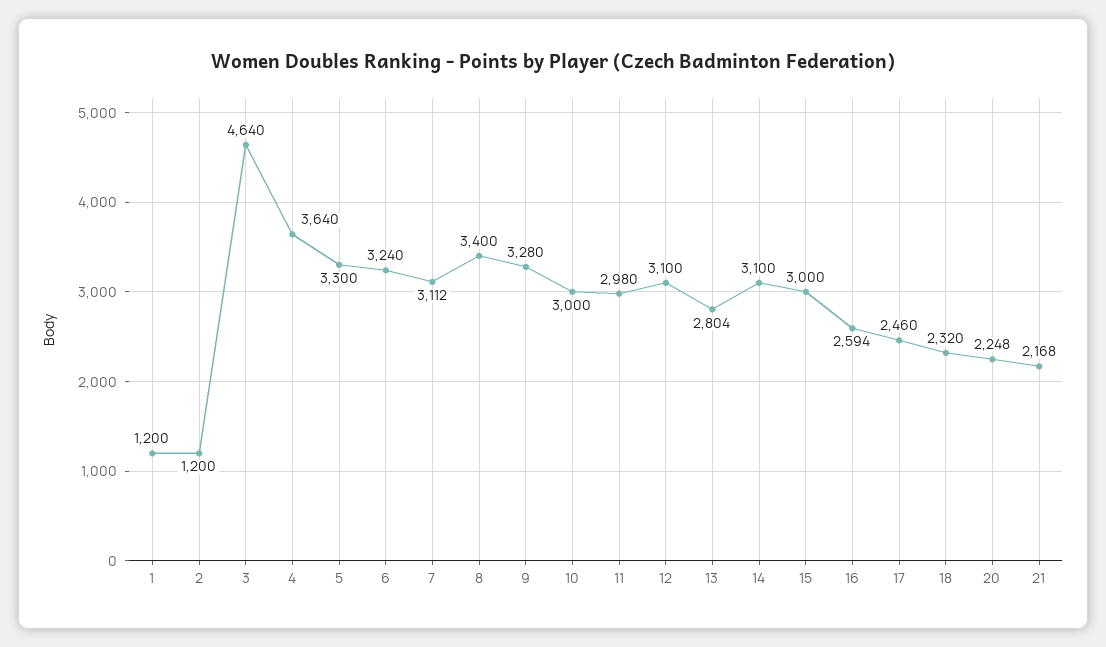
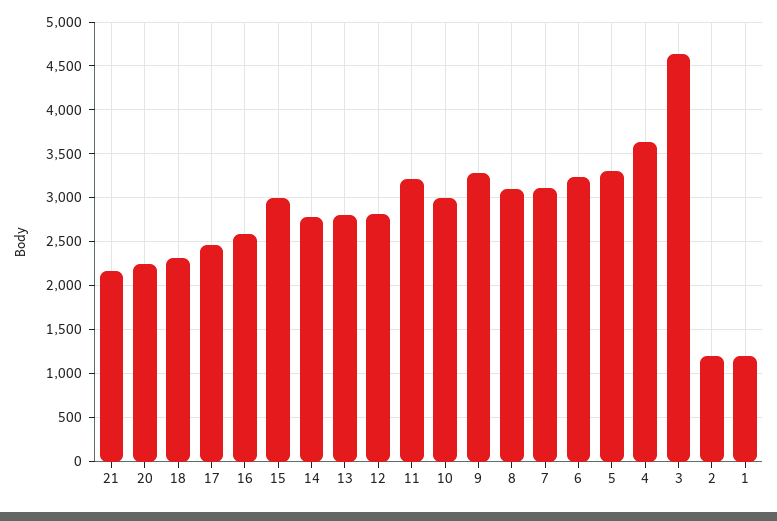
8: 3400 -> 3100
11: 2980 -> 3200
12: 3100 -> 2800
14: 3100 -> 2800

